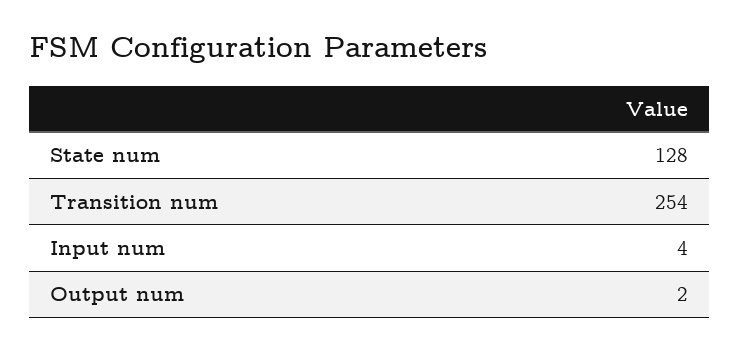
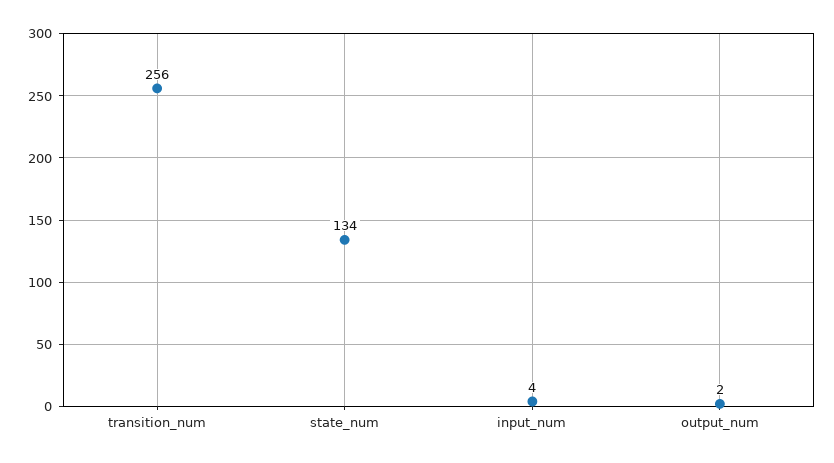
State num: 128 -> 134
Transition num: 254 -> 256

